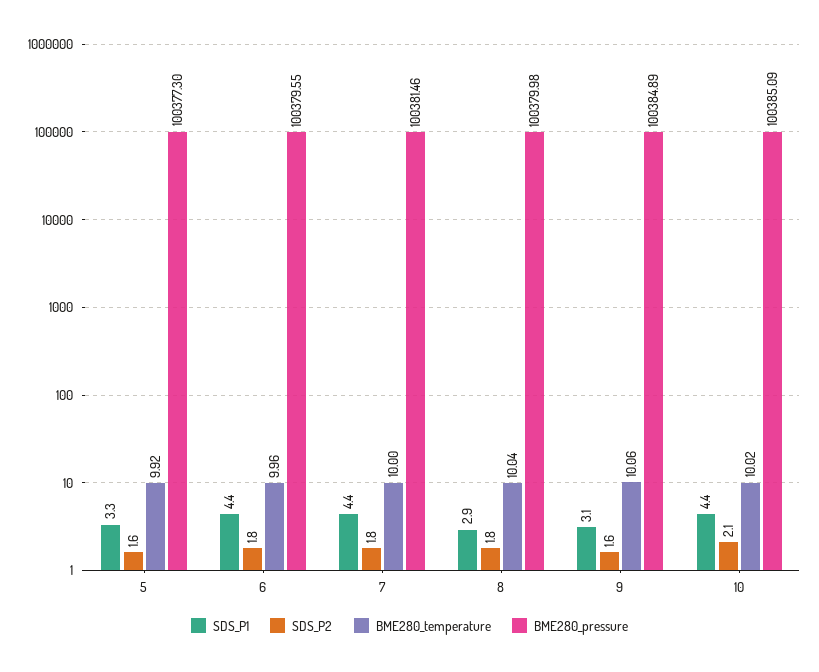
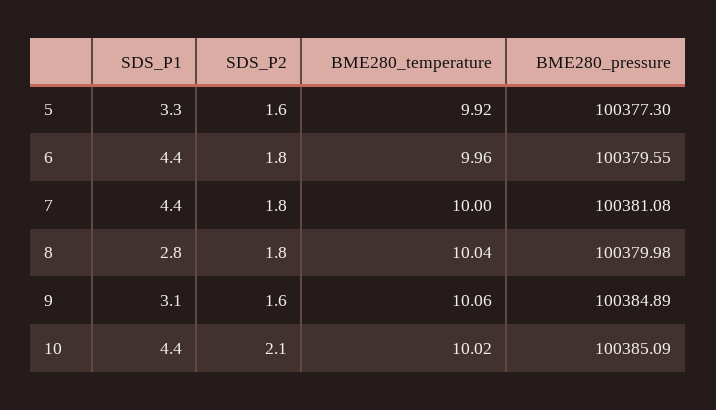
BME280_pressure, 7: 100381.46 -> 100381.08
SDS_P1, 8: 2.9 -> 2.8

